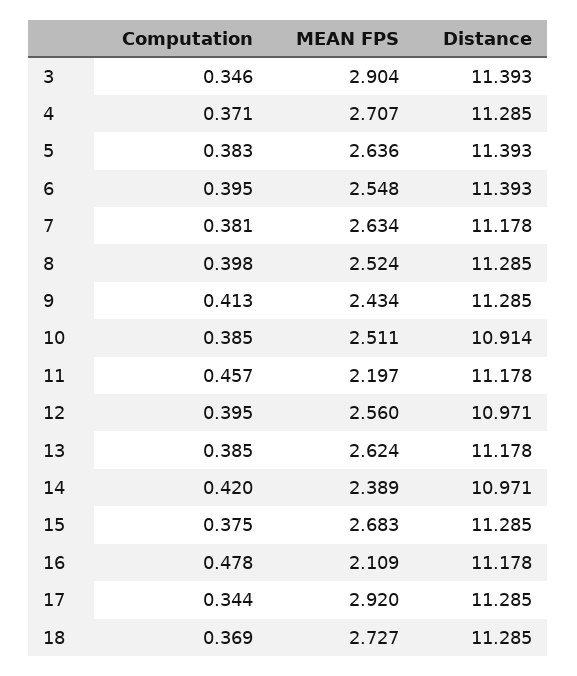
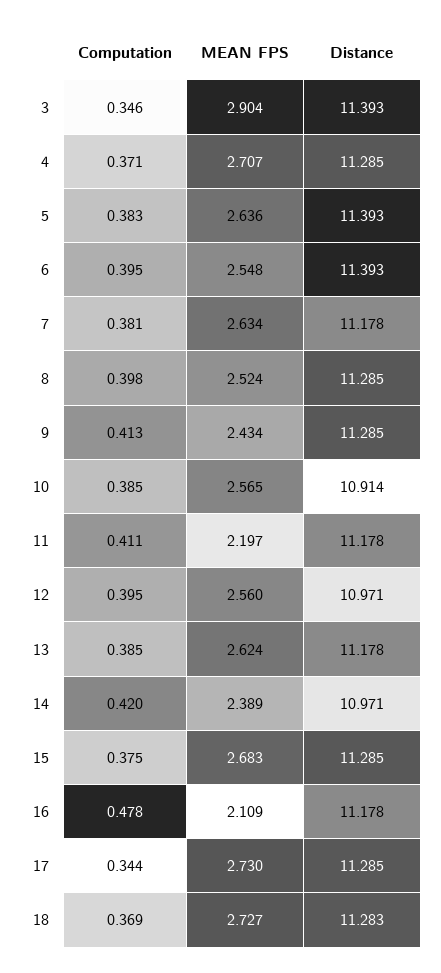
MEAN FPS, 10: 2.511 -> 2.565
Computation, 11: 0.457 -> 0.411
MEAN FPS, 17: 2.92 -> 2.73
Distance, 18: 11.285 -> 11.283

